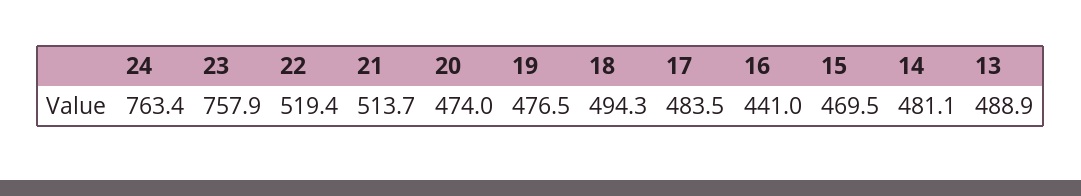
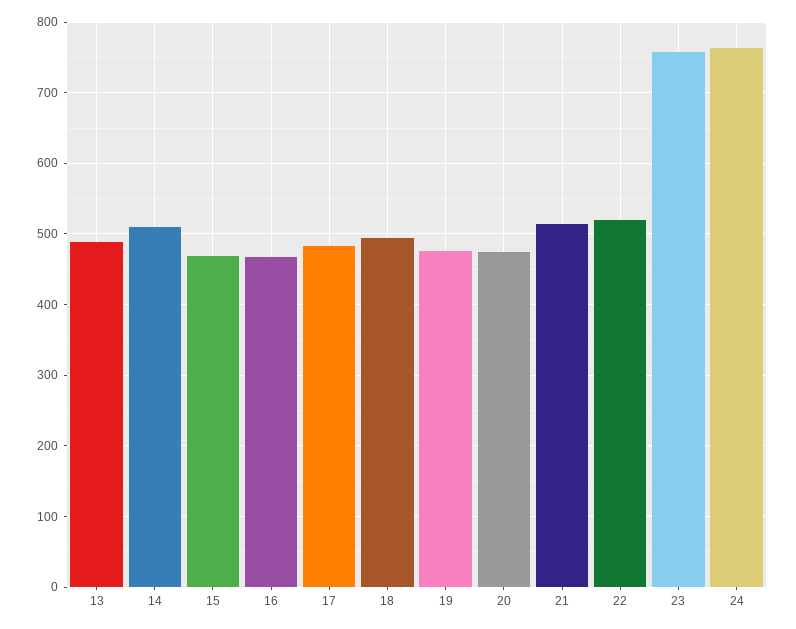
16: 441 -> 470
14: 481.1 -> 510

